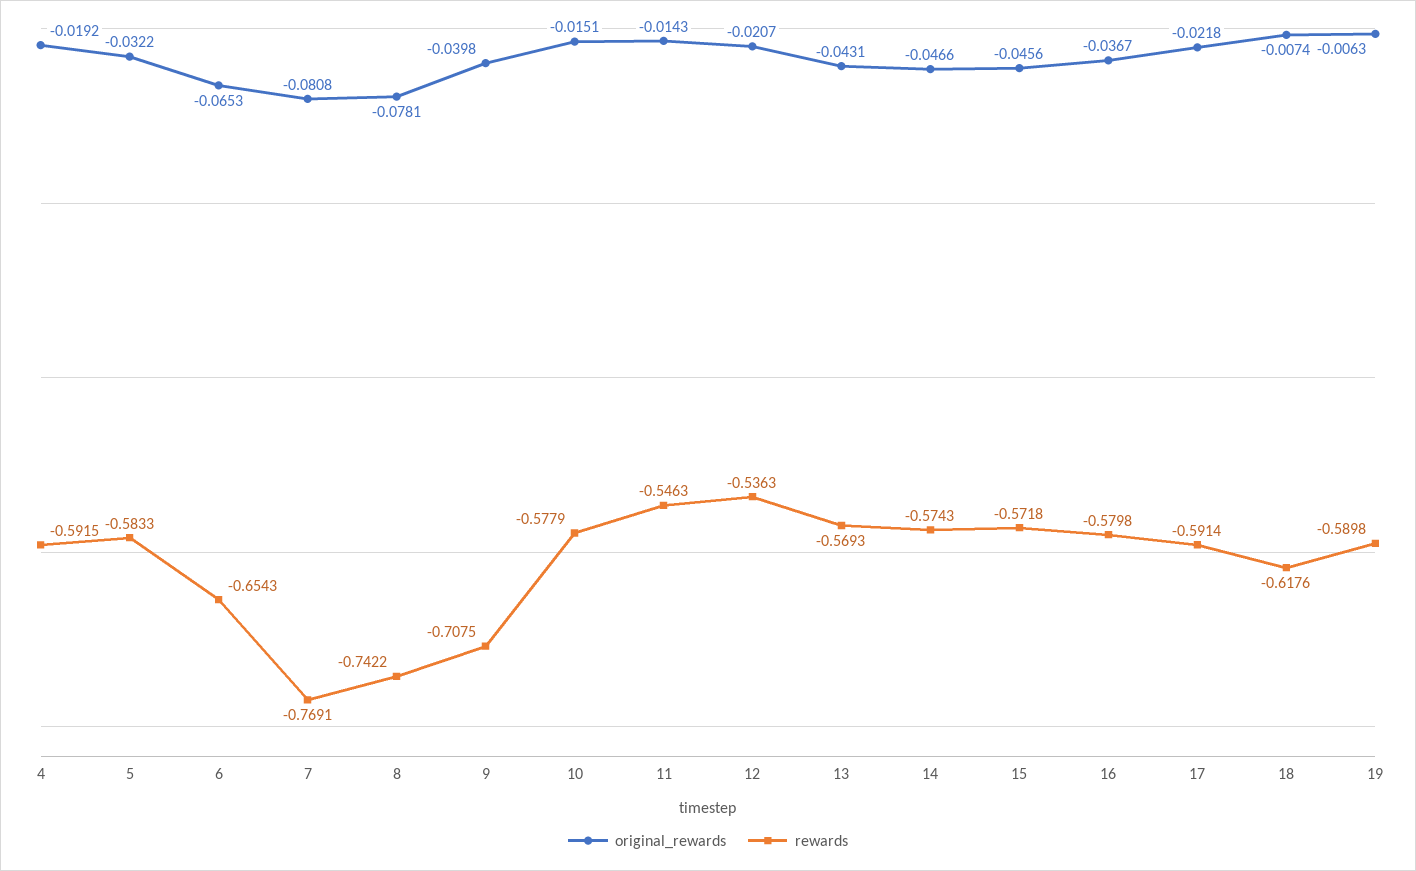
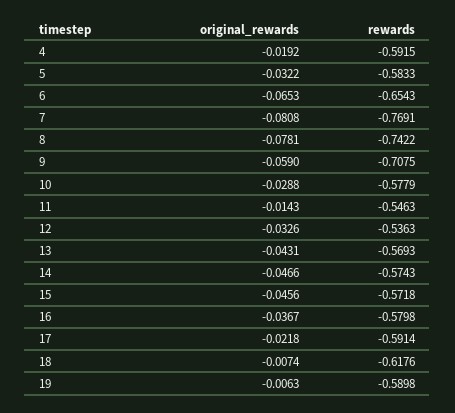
original_rewards, 9: -0.0398 -> -0.059
original_rewards, 10: -0.0151 -> -0.0288
original_rewards, 12: -0.0207 -> -0.0326

